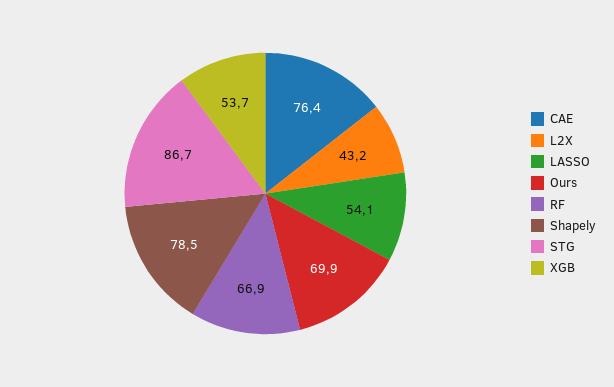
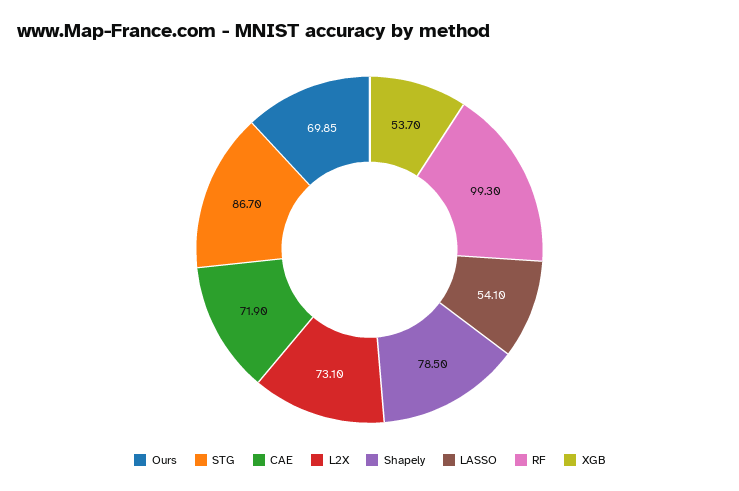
CAE: 76.4 -> 71.9
L2X: 43.2 -> 73.1
RF: 66.9 -> 99.3

